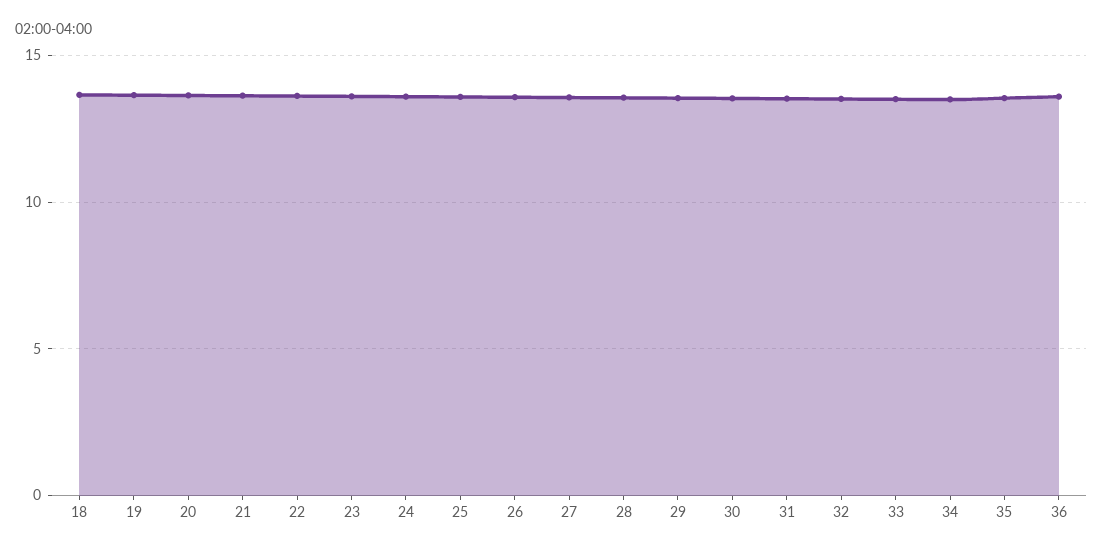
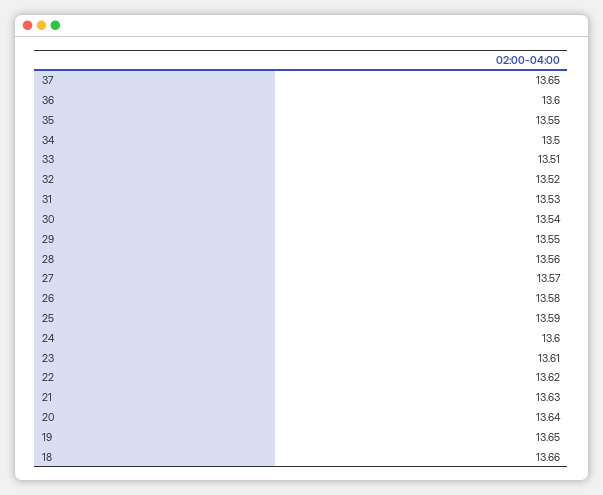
37: none -> 13.65

